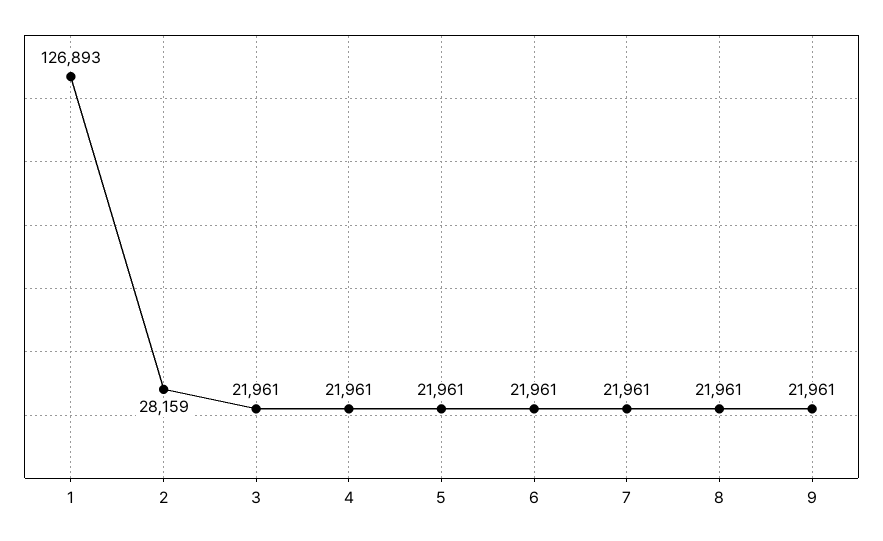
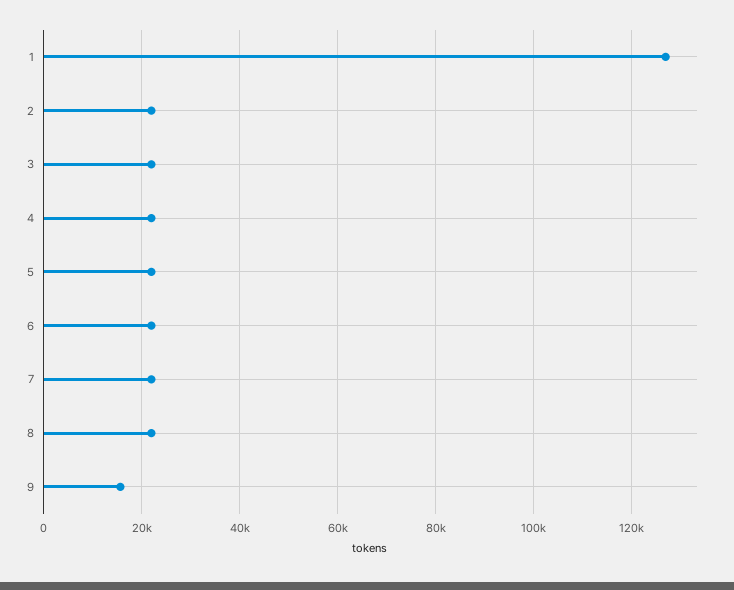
2: 28159 -> 22000
9: 21961 -> 16000

